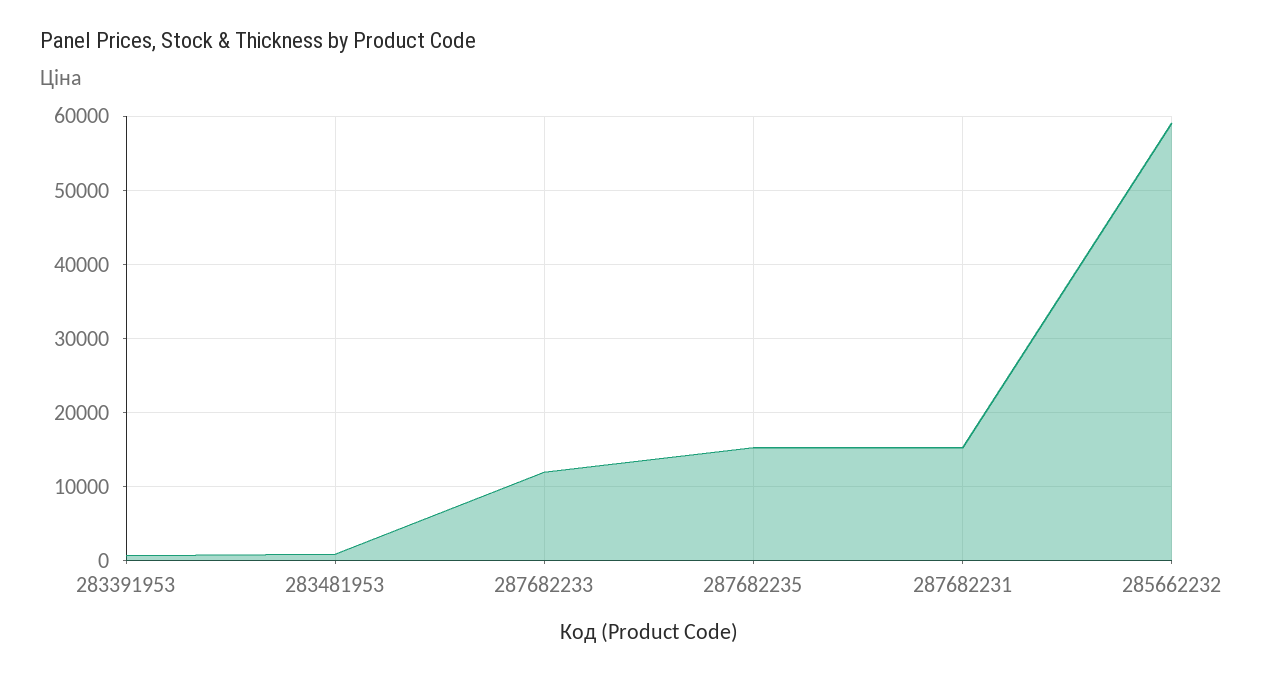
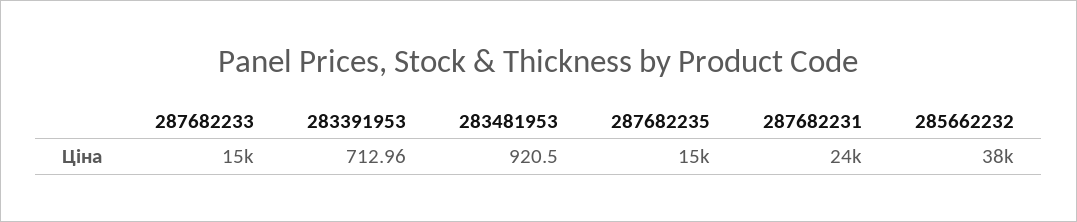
287682233: 12000 -> 15000
287682231: 15000 -> 24000
285662232: 59000 -> 38000

